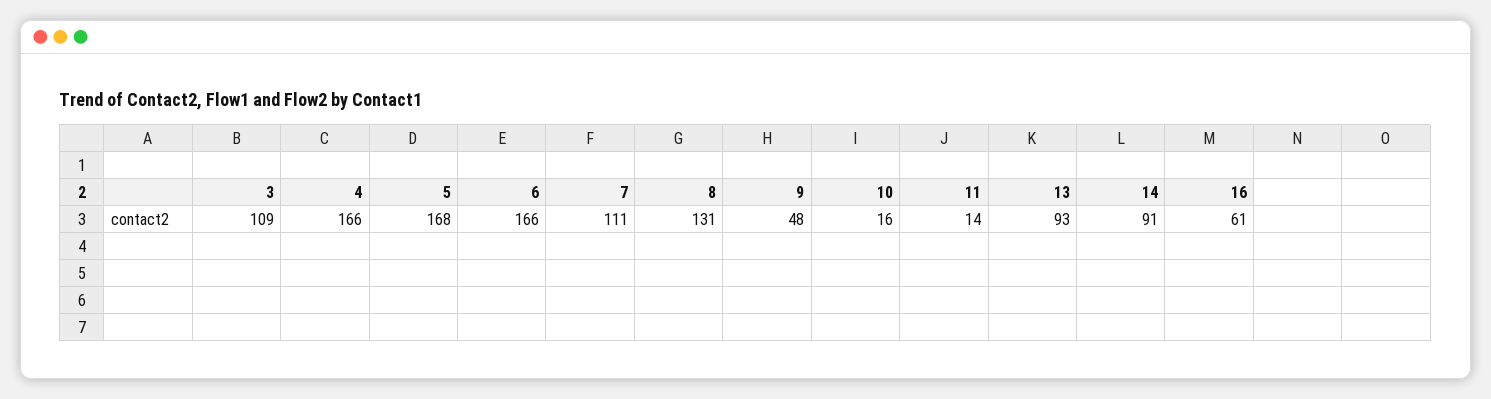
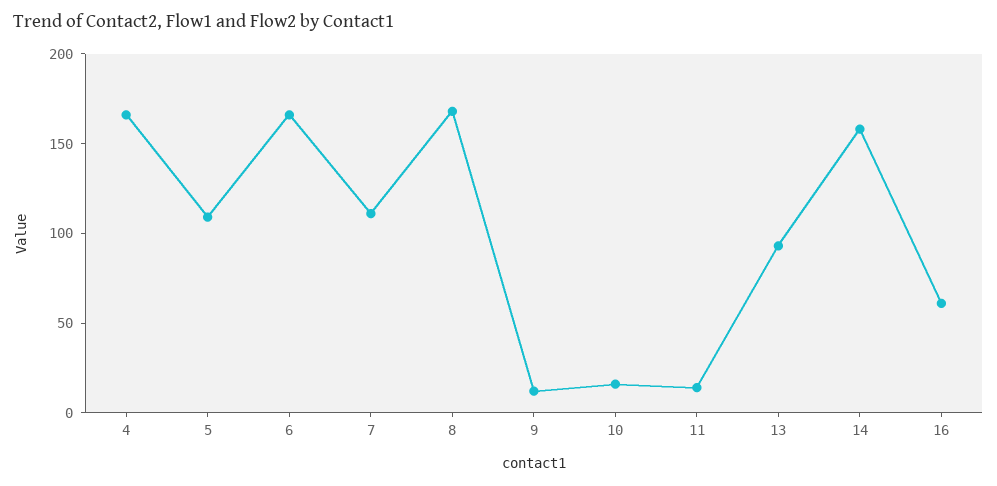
3: 109 -> none
5: 168 -> 110
8: 131 -> 170
9: 48 -> 10
14: 91 -> 160

